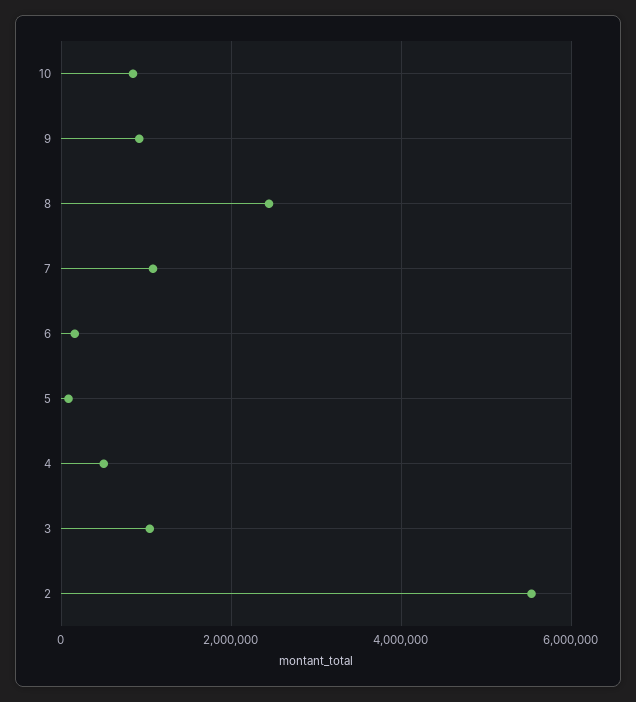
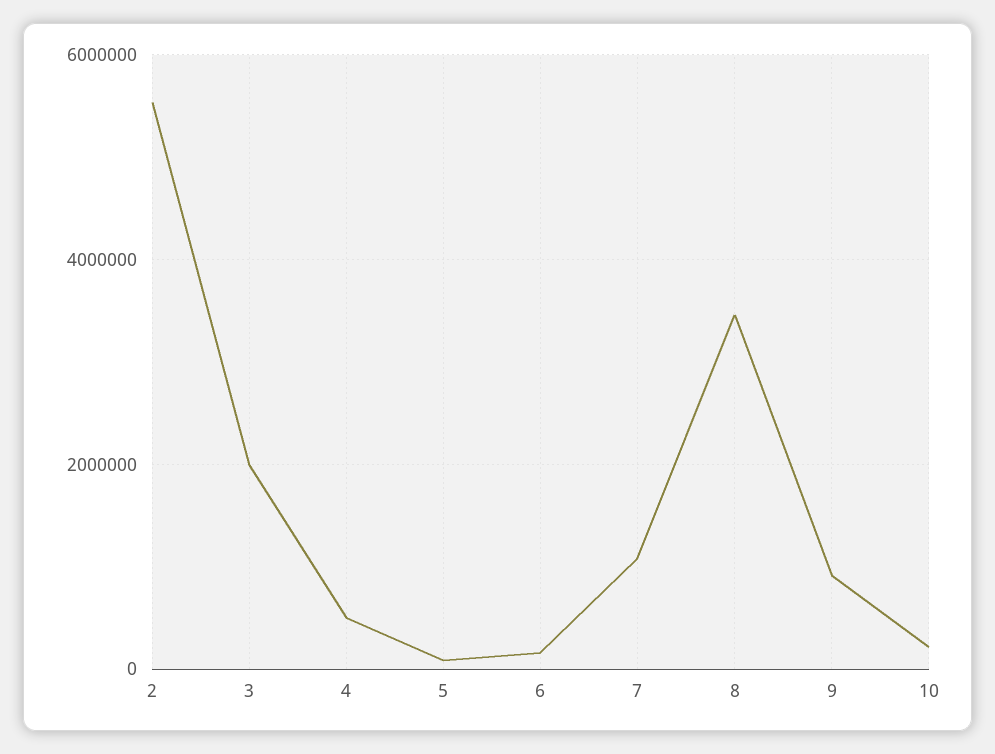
10: 800000 -> 200000
8: 2400000 -> 3400000
3: 1000000 -> 2000000

